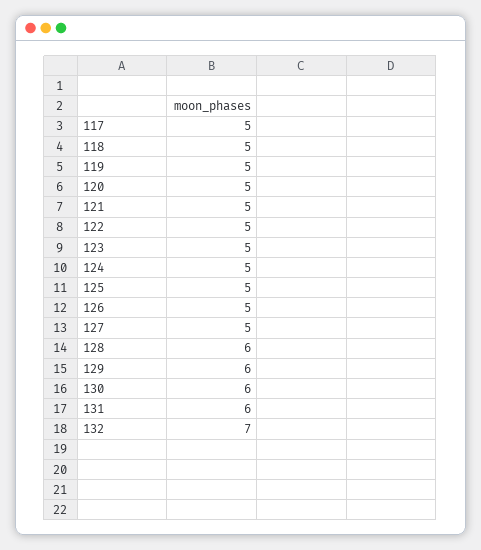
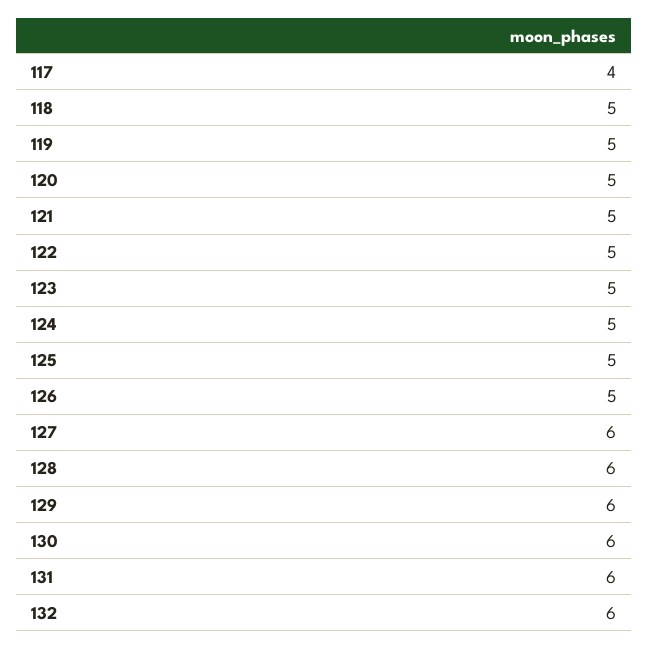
117: 5 -> 4
127: 5 -> 6
132: 7 -> 6

